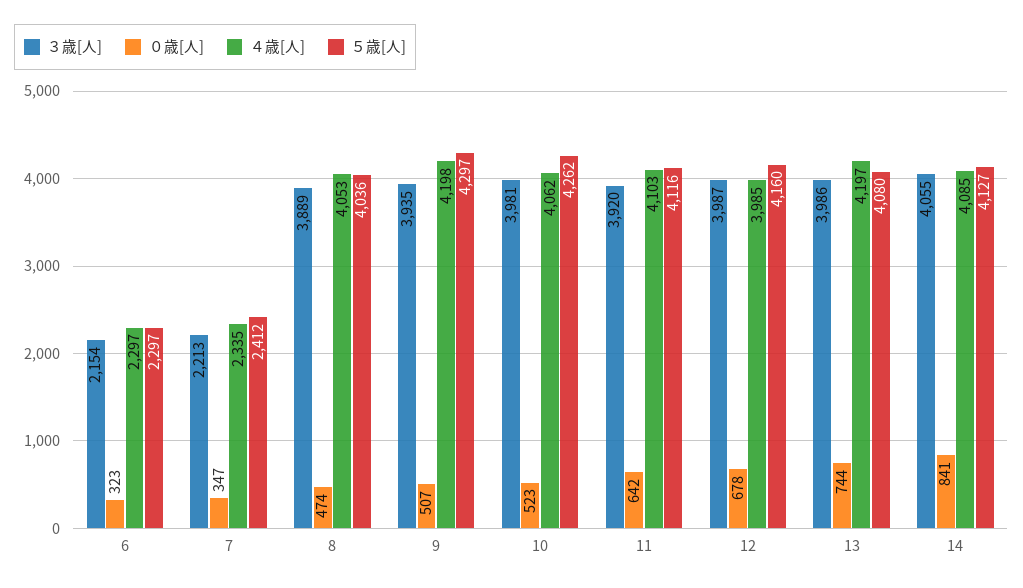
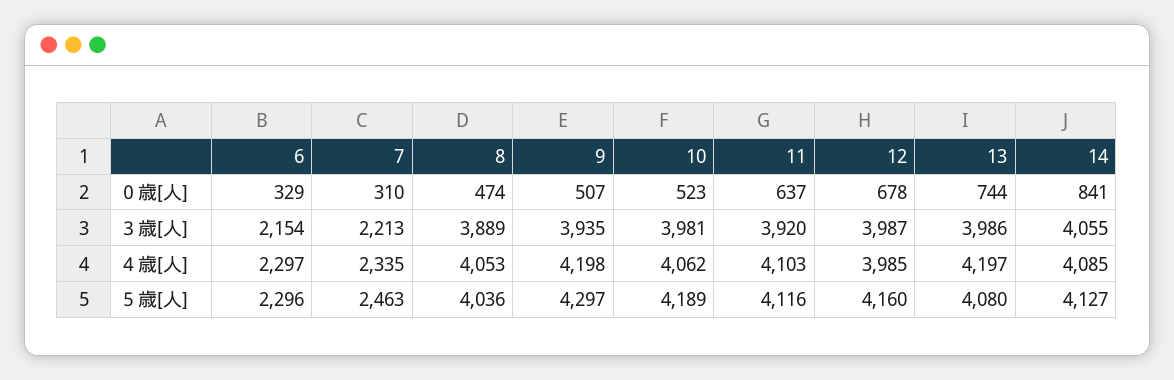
０歳[人], 6: 323 -> 329
５歳[人], 6: 2297 -> 2296
０歳[人], 7: 347 -> 310
５歳[人], 7: 2412 -> 2463
５歳[人], 10: 4262 -> 4189
０歳[人], 11: 642 -> 637

